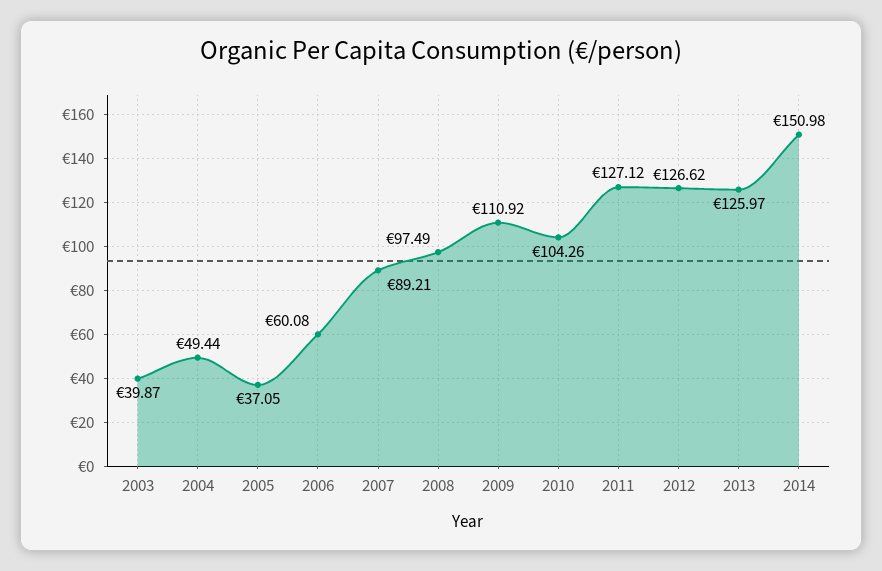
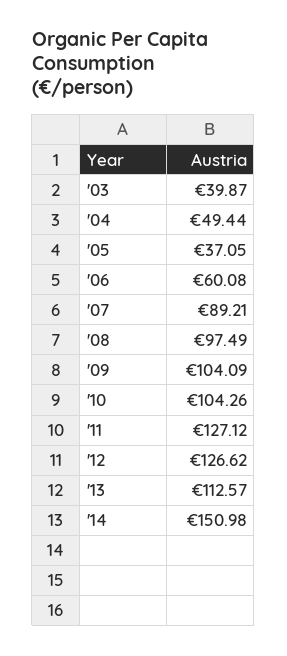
2009: 110.92 -> 104.09
2013: 125.97 -> 112.57

